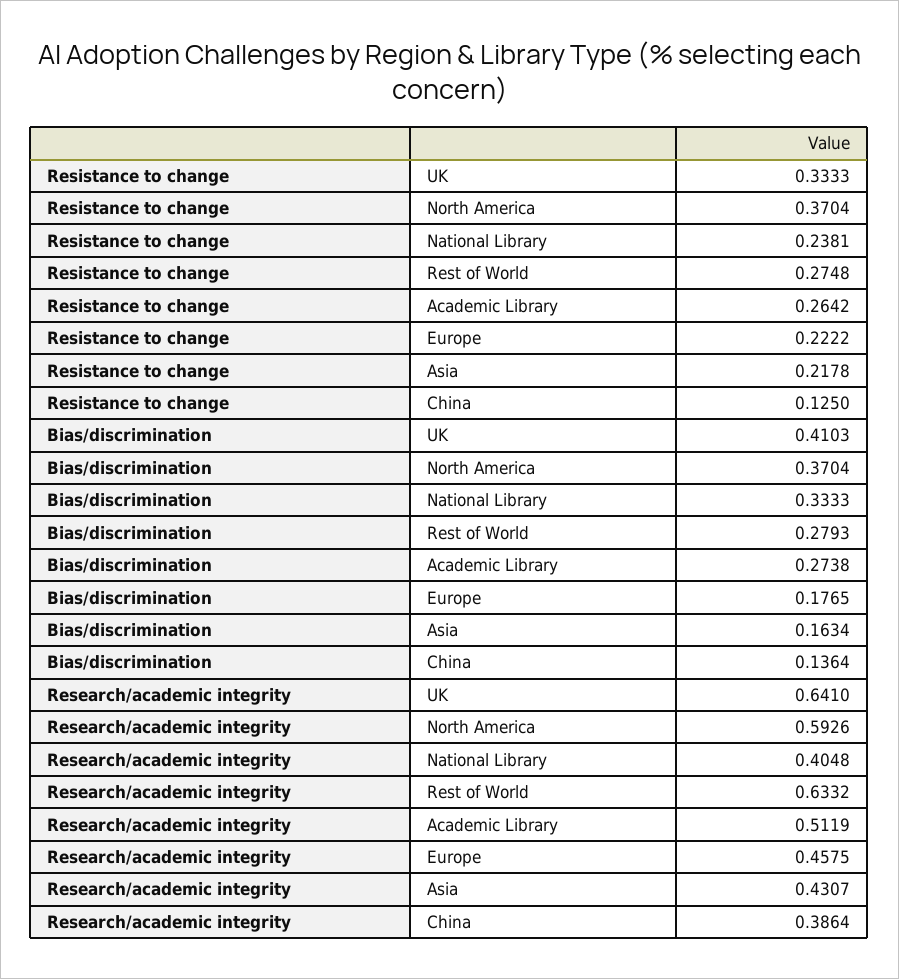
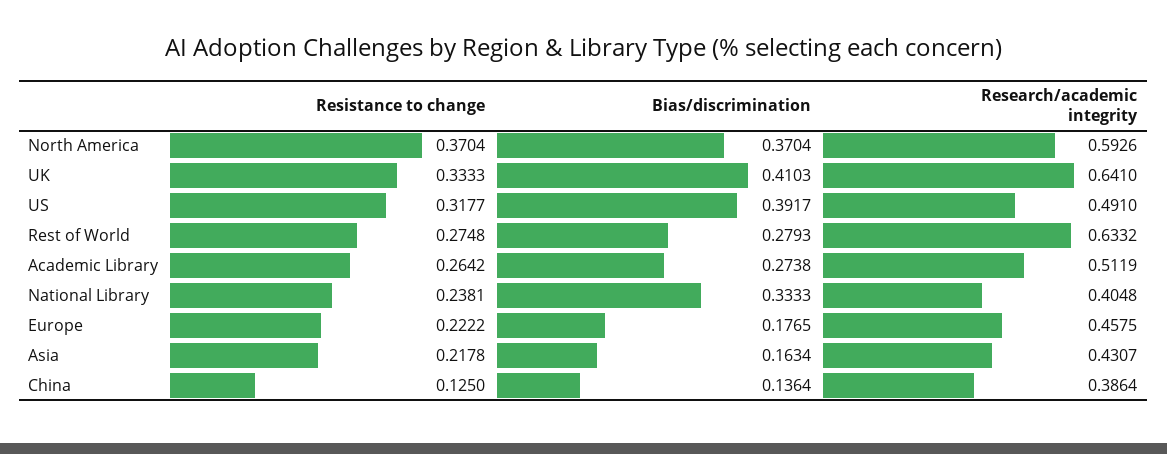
Resistance to change, US: none -> 0.3177
Bias/discrimination, US: none -> 0.3917
Research/academic integrity, US: none -> 0.491

